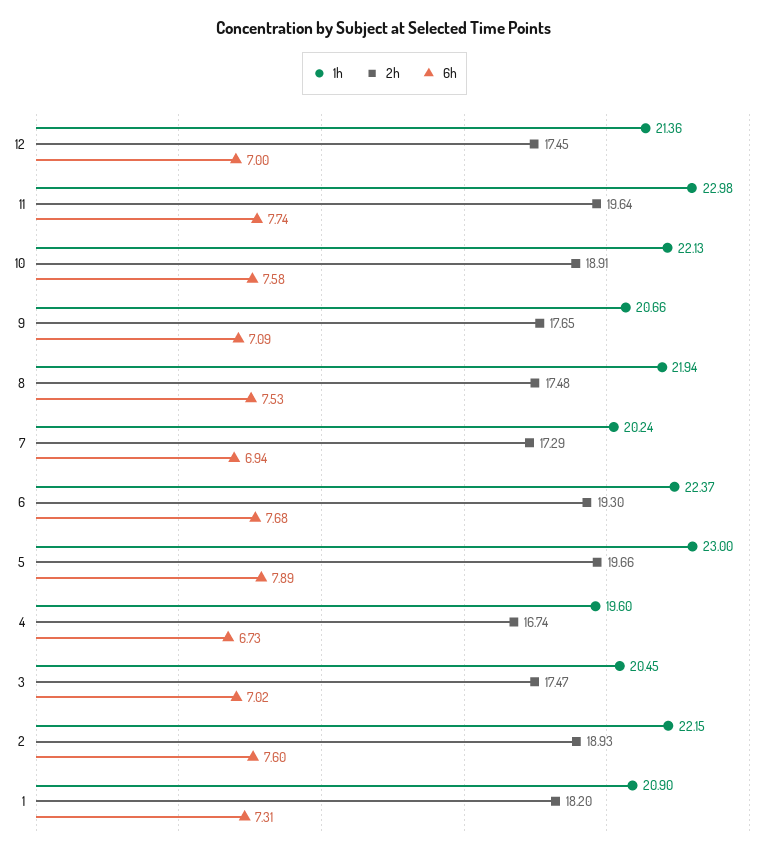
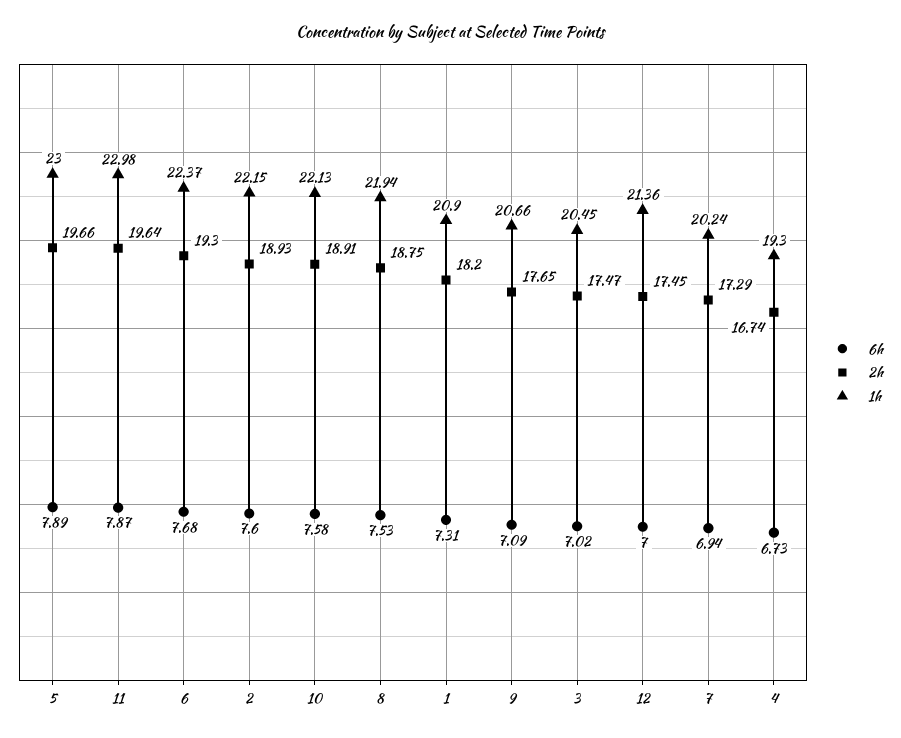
6h, 11: 7.74 -> 7.87
2h, 8: 17.48 -> 18.75
1h, 4: 19.6 -> 19.3

